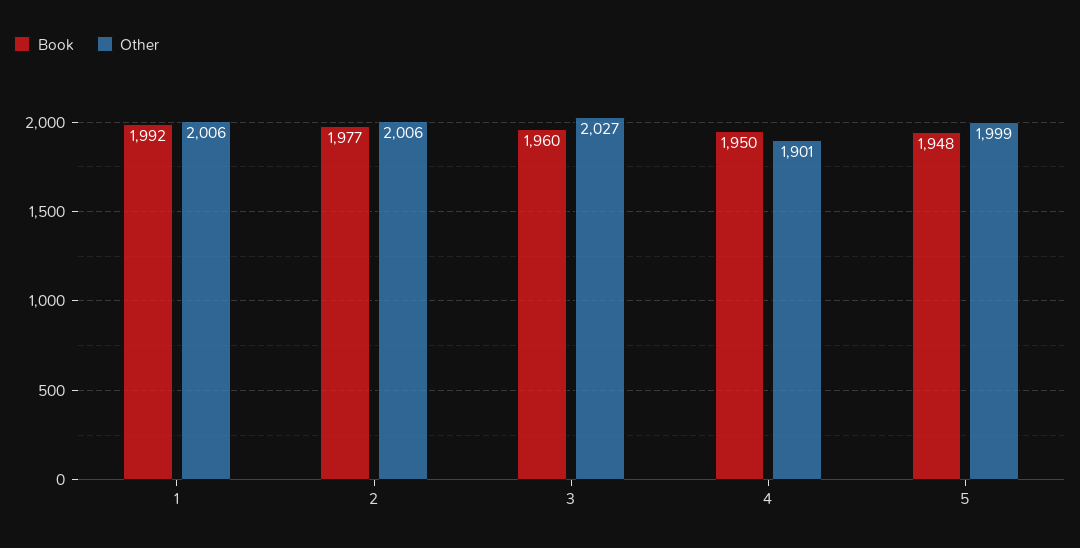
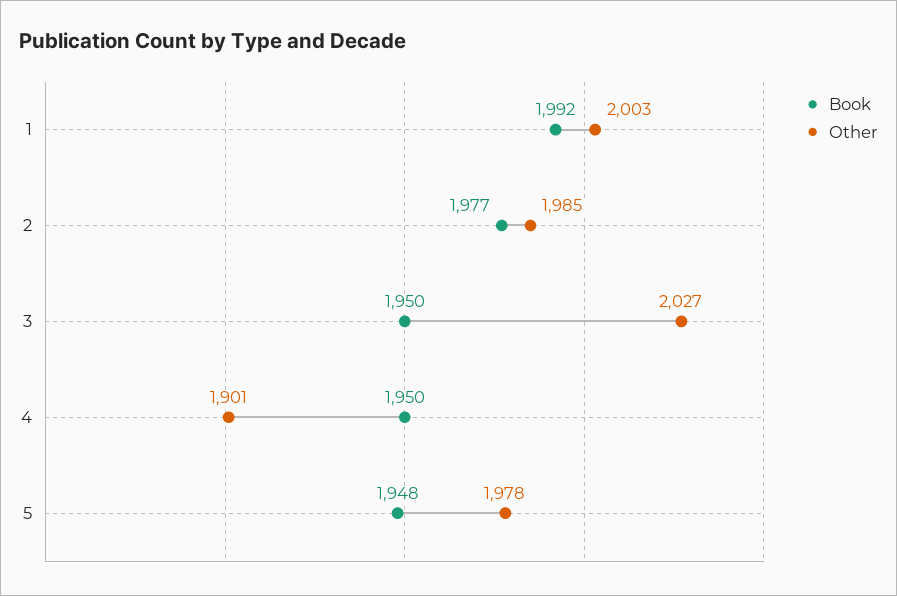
Other, 1: 2006 -> 2003
Other, 2: 2006 -> 1985
Book, 3: 1960 -> 1950
Other, 5: 1999 -> 1978

